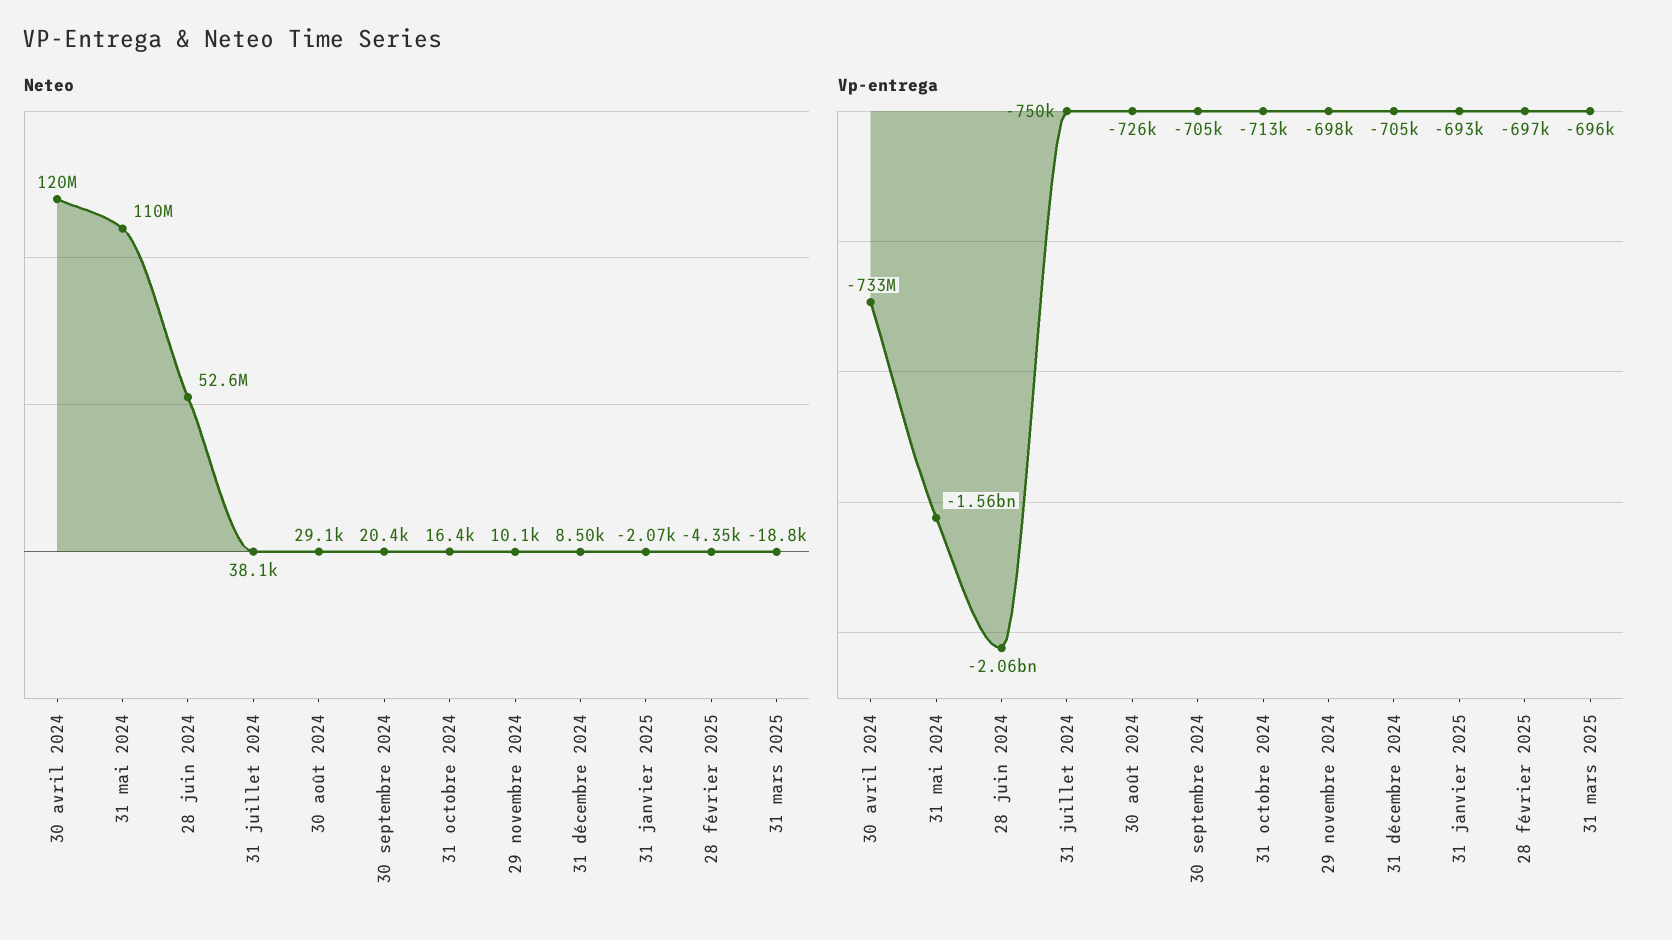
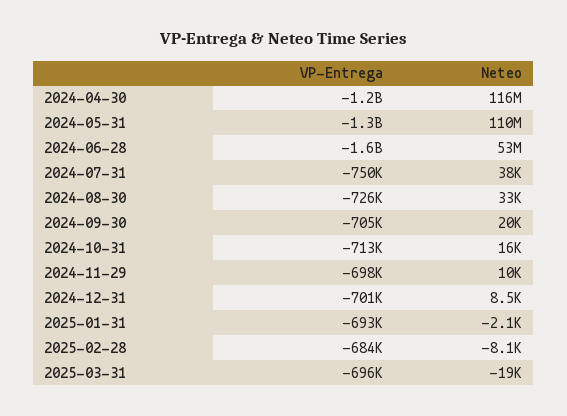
Neteo, 30 avril 2024: 120000000 -> 116000000
Neteo, 30 août 2024: 29100 -> 33000
Neteo, 28 février 2025: -4350 -> -8100
Vp-entrega, 30 avril 2024: -733000000 -> -1200000000
Vp-entrega, 31 mai 2024: -1560000000 -> -1300000000
Vp-entrega, 28 juin 2024: -2060000000 -> -1600000000
Vp-entrega, 31 décembre 2024: -705000 -> -701000
Vp-entrega, 28 février 2025: -697000 -> -684000

